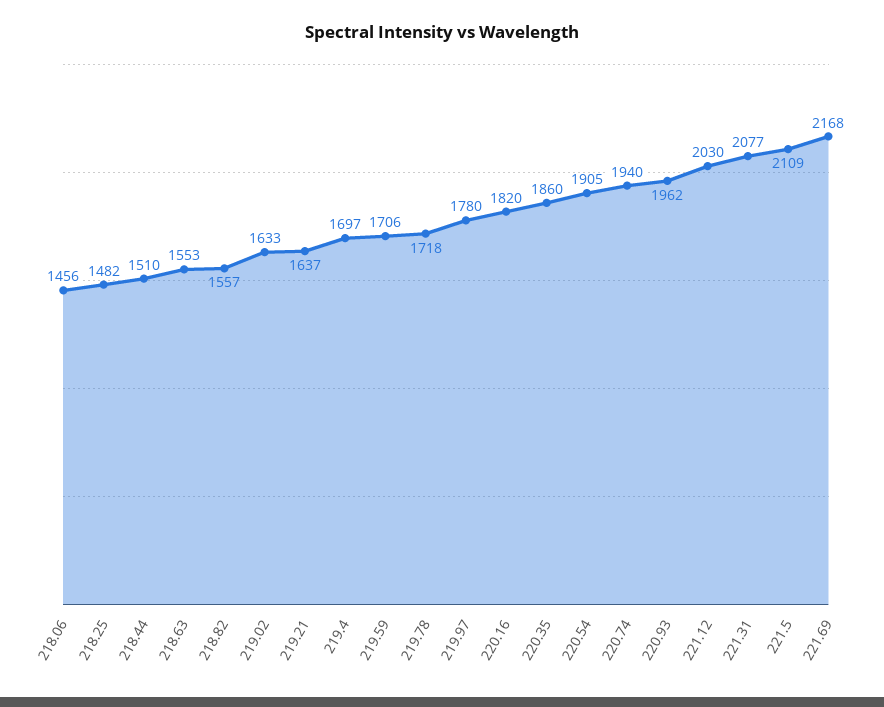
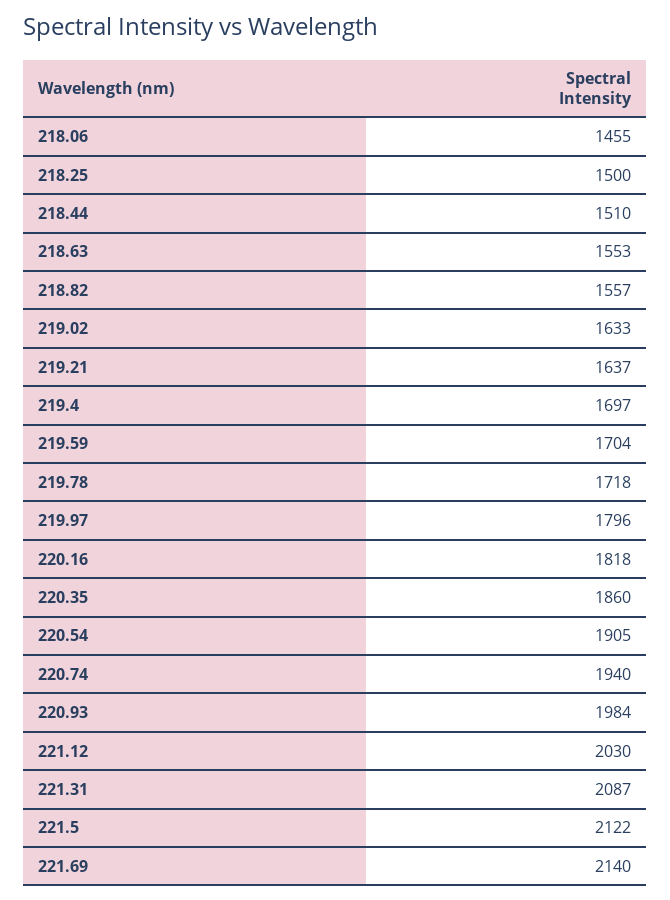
218.06: 1456 -> 1455
218.25: 1482 -> 1500
219.59: 1706 -> 1704
219.97: 1780 -> 1796
220.16: 1820 -> 1818
220.93: 1962 -> 1984
221.31: 2077 -> 2087
221.5: 2109 -> 2122
221.69: 2168 -> 2140

